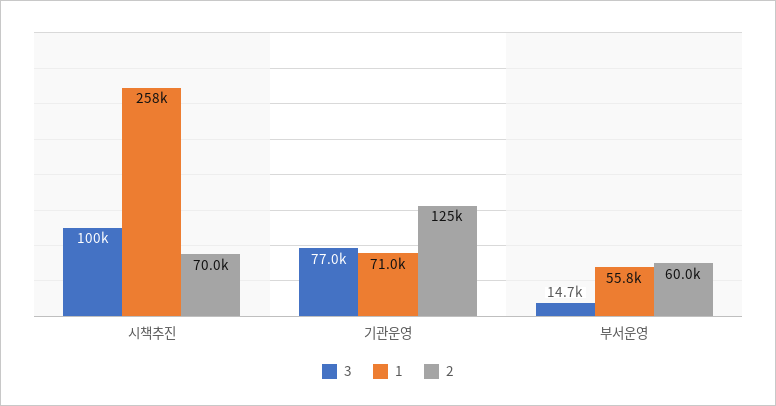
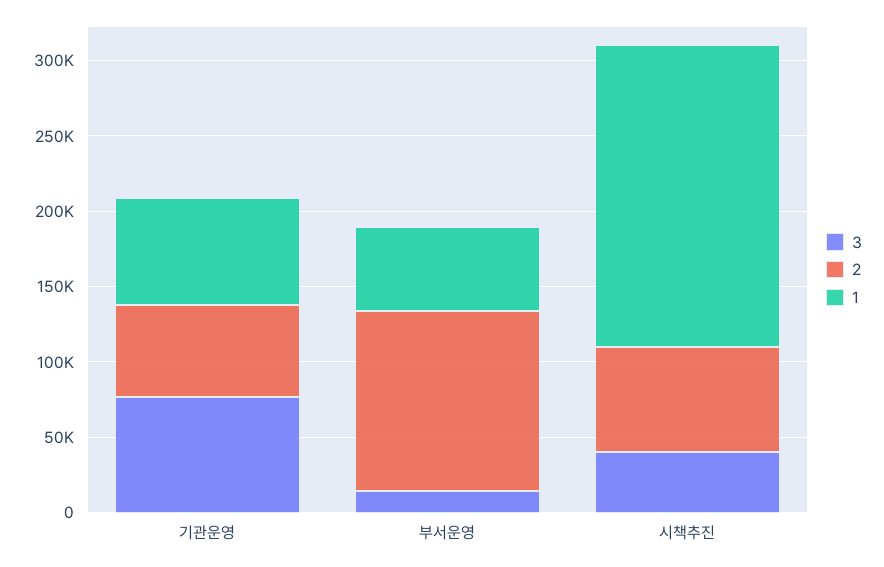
3, 시책추진: 100000 -> 40000
1, 시책추진: 258000 -> 200000
2, 기관운영: 125000 -> 60000
2, 부서운영: 60000 -> 120000

